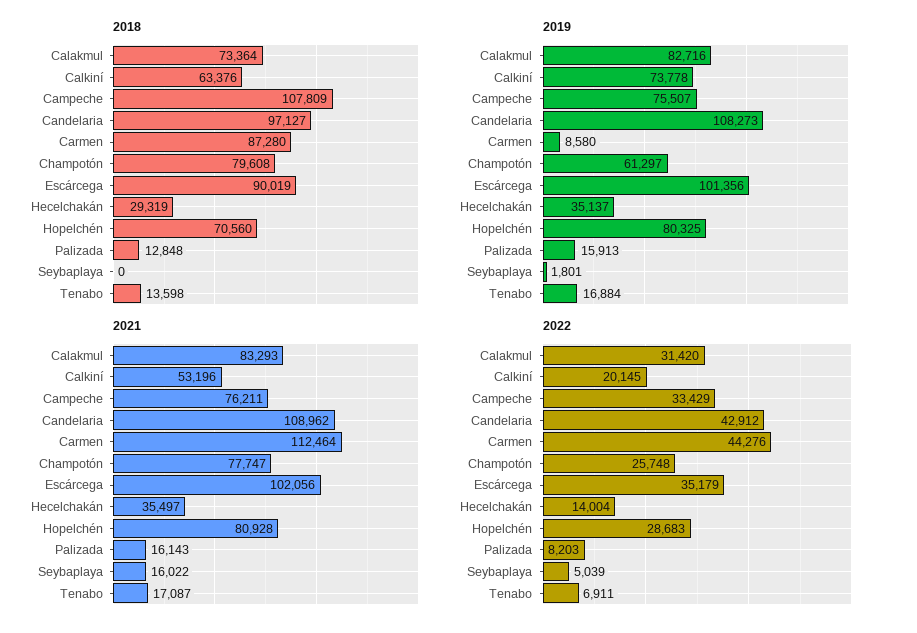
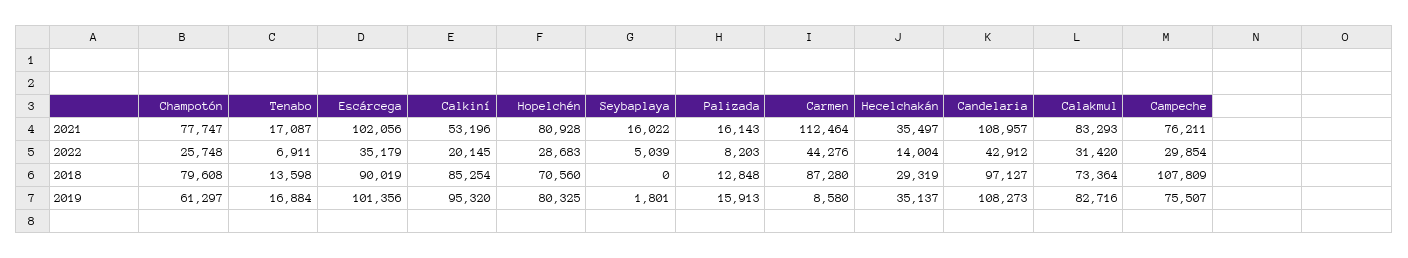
2018, Calkiní: 63376 -> 85254
2019, Calkiní: 73778 -> 95320
2021, Candelaria: 108962 -> 108957
2022, Campeche: 33429 -> 29854

